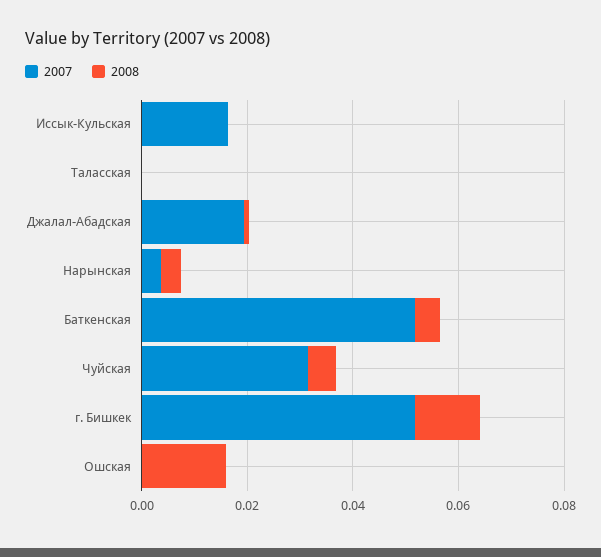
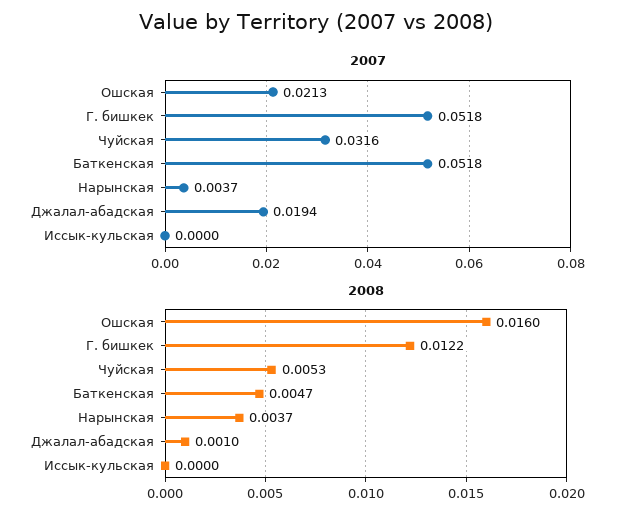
2007, Иссык-Кульская: 0.015 -> 0
2007, Таласская: 0 -> none
2008, Таласская: 0 -> none
2007, Ошская: 0 -> 0.0213

